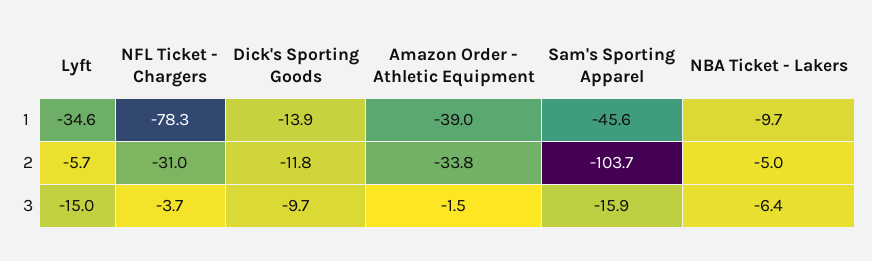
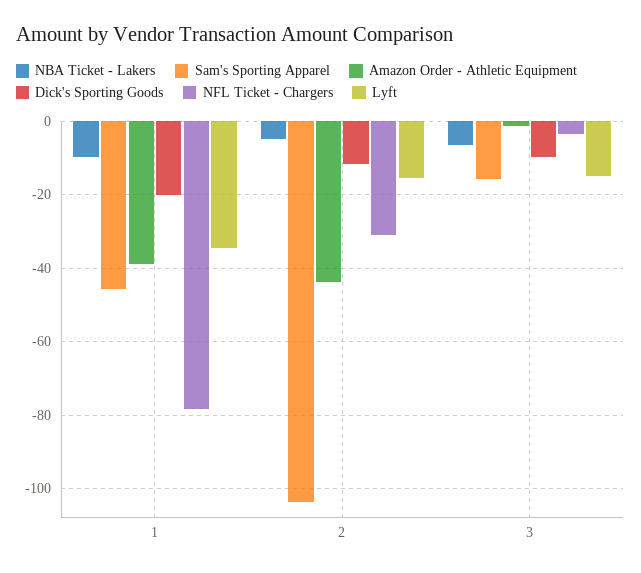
Dick's Sporting Goods, 1: -13.9 -> -20
Lyft, 2: -5.7 -> -16
Amazon Order - Athletic Equipment, 2: -33.8 -> -44

